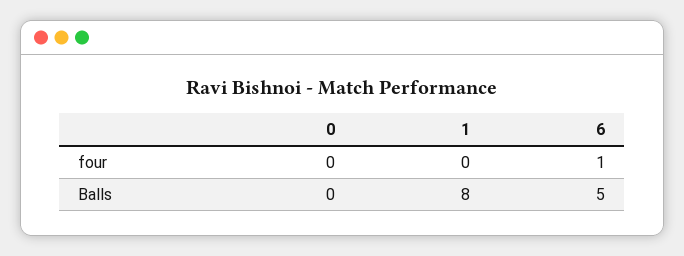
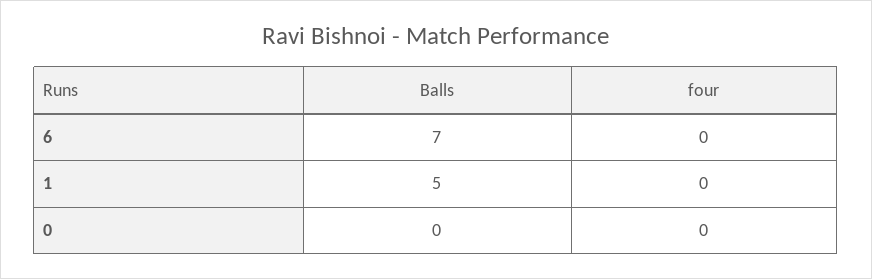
6, four: 1 -> 0
1, Balls: 8 -> 5
6, Balls: 5 -> 7

